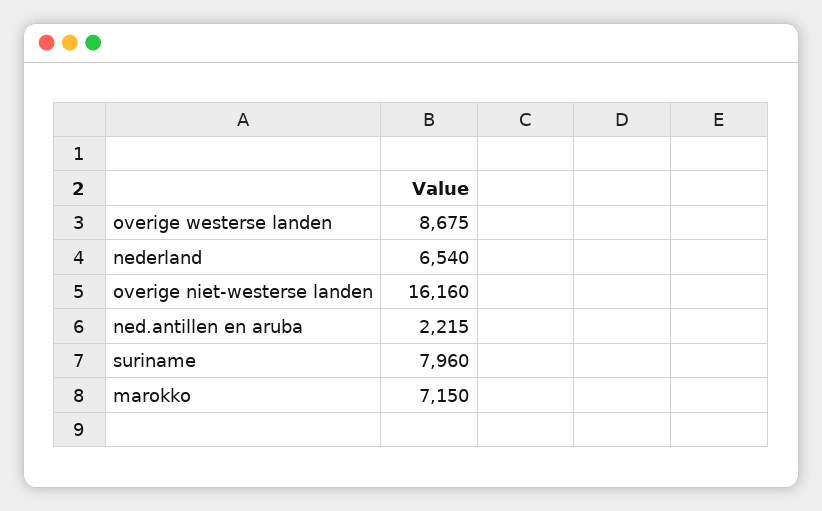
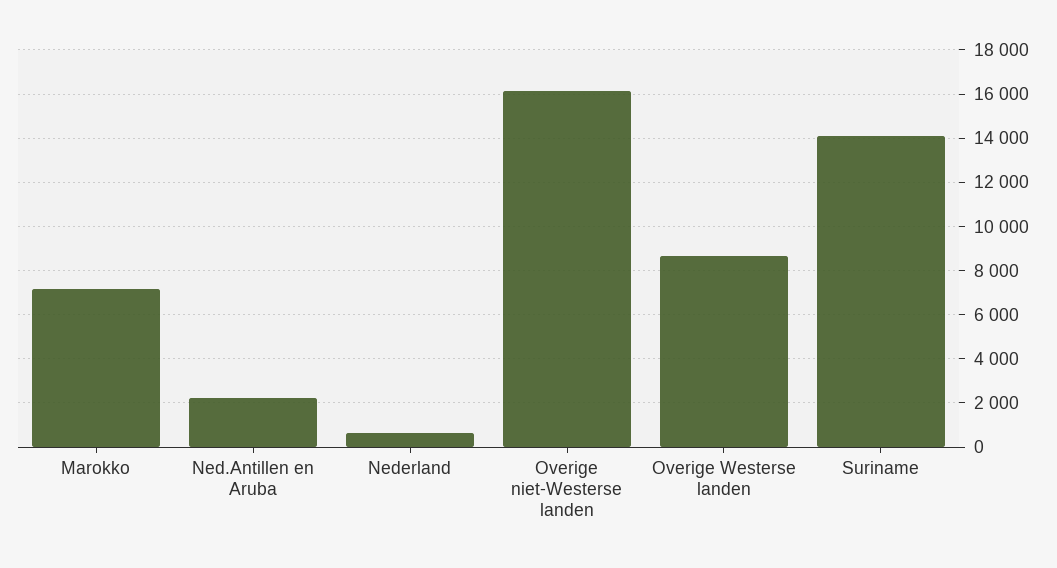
nederland: 6540 -> 500
suriname: 7960 -> 14000

